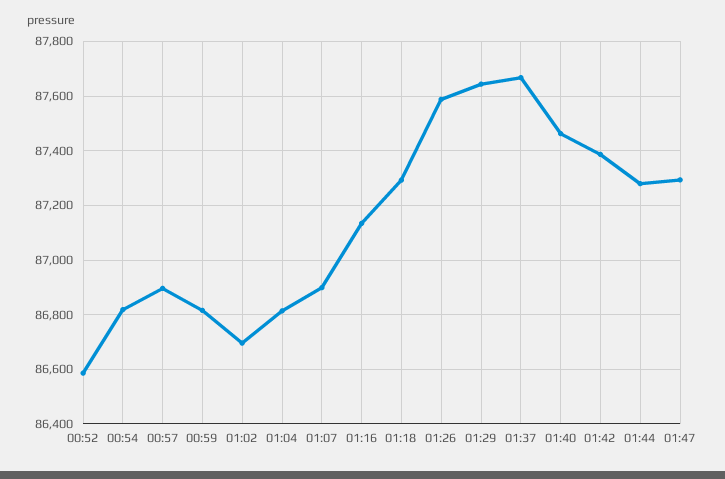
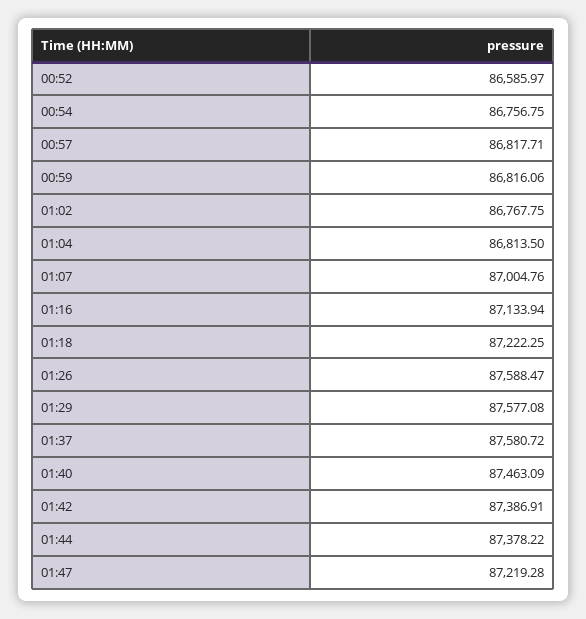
00:54: 86825 -> 86756.75
00:57: 86900 -> 86817.71
01:02: 86700 -> 86767.75
01:07: 86900 -> 87004.76
01:18: 87300 -> 87222.25
01:29: 87650 -> 87577.08
01:37: 87675 -> 87580.72
01:44: 87275 -> 87378.22
01:47: 87300 -> 87219.28

